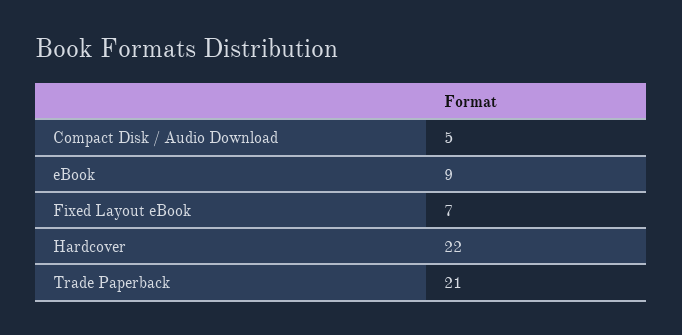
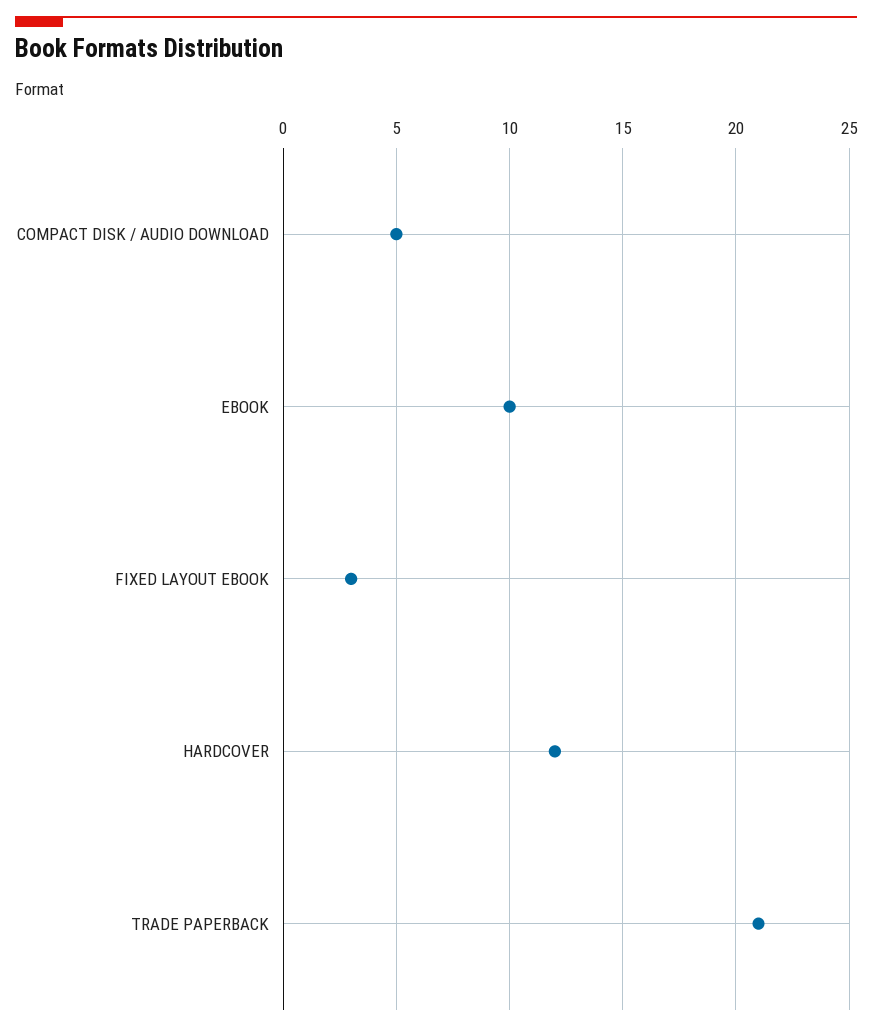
eBook: 9 -> 10
Fixed Layout eBook: 7 -> 3
Hardcover: 22 -> 12

